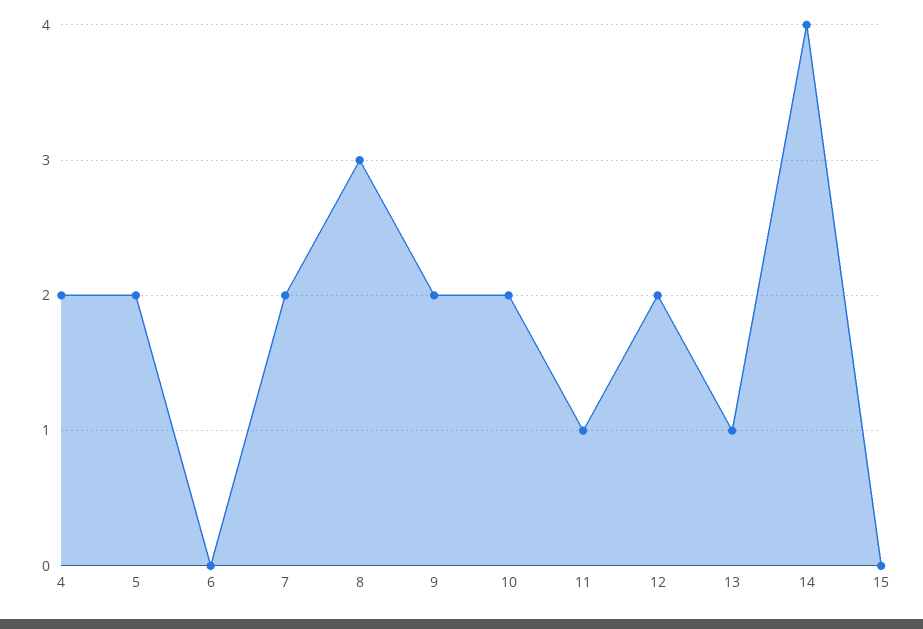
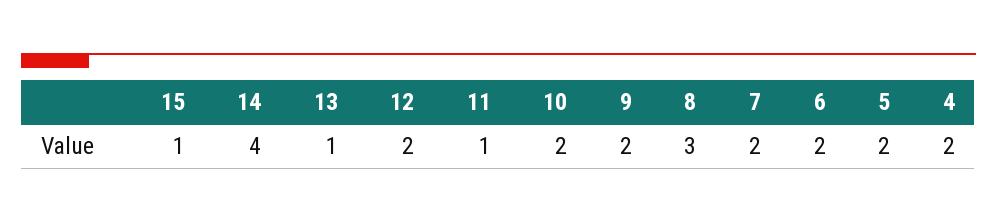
6: 0 -> 2
15: 0 -> 1

